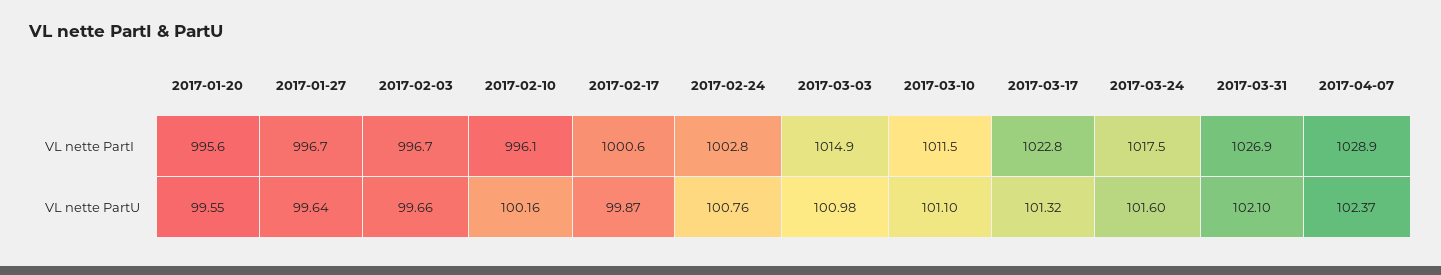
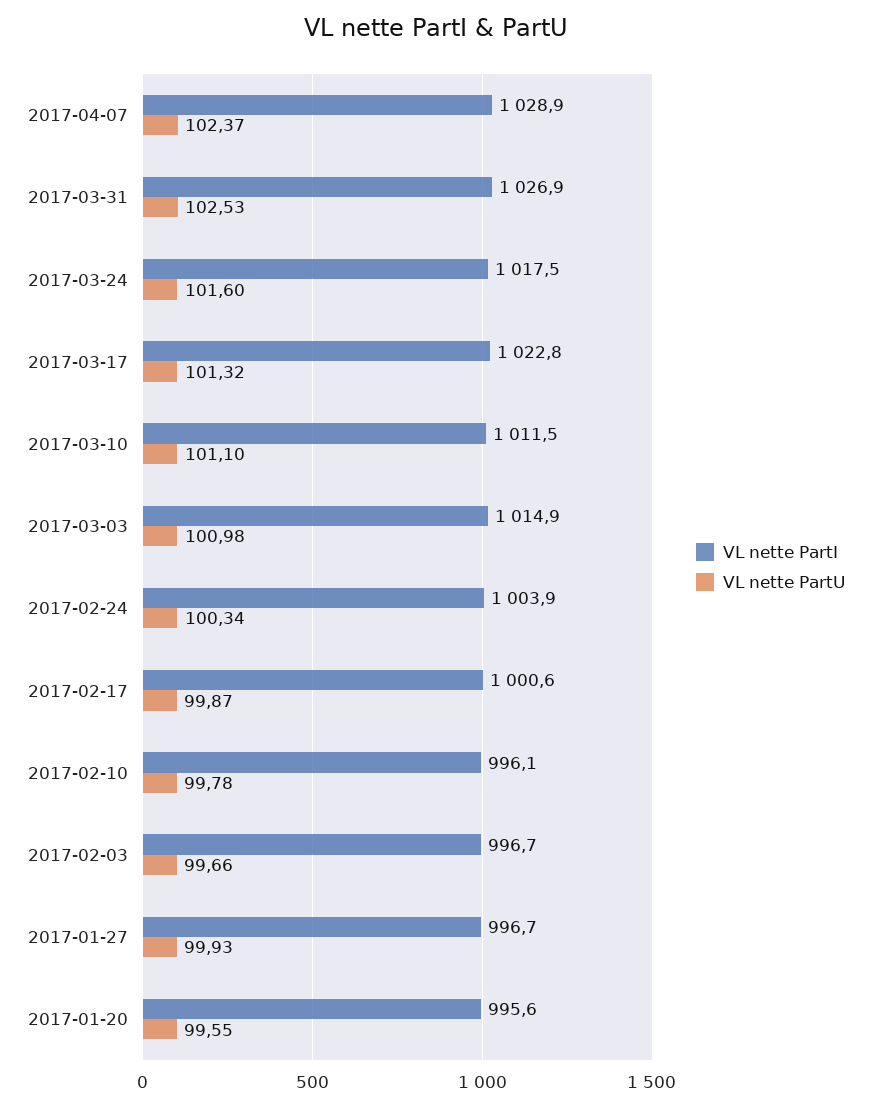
VL nette PartI, 2017-02-24: 1002.8 -> 1003.9
VL nette PartU, 2017-01-27: 99.64 -> 99.93
VL nette PartU, 2017-02-10: 100.16 -> 99.78
VL nette PartU, 2017-02-24: 100.76 -> 100.34
VL nette PartU, 2017-03-31: 102.1 -> 102.53

